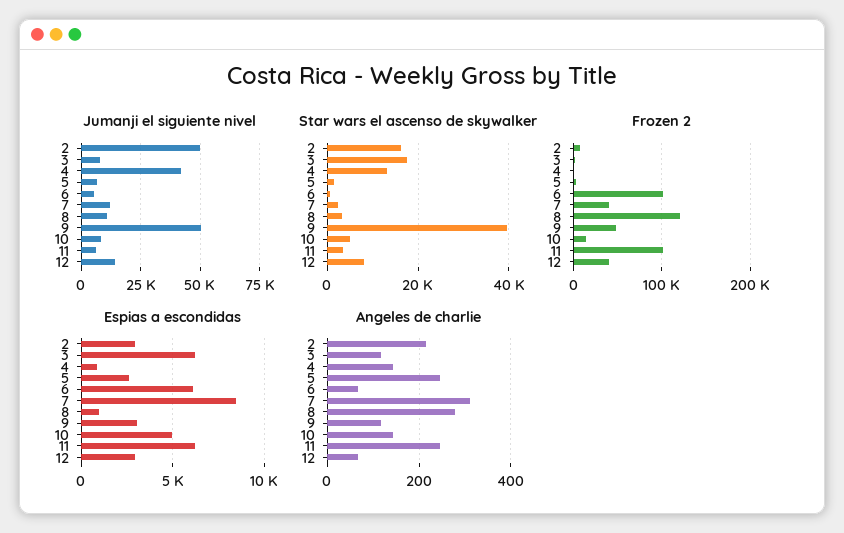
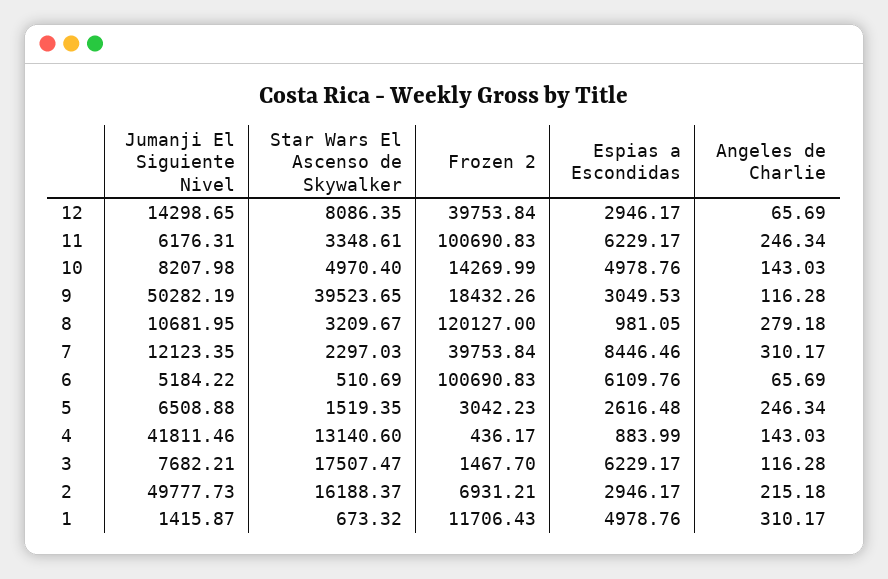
Frozen 2, 9: 50000 -> 18432.26
Jumanji el siguiente nivel, 1: none -> 1415.87
Star wars el ascenso de skywalker, 1: none -> 673.32
Frozen 2, 1: none -> 11706.43
Espias a escondidas, 1: none -> 4978.76
Angeles de charlie, 1: none -> 310.17

